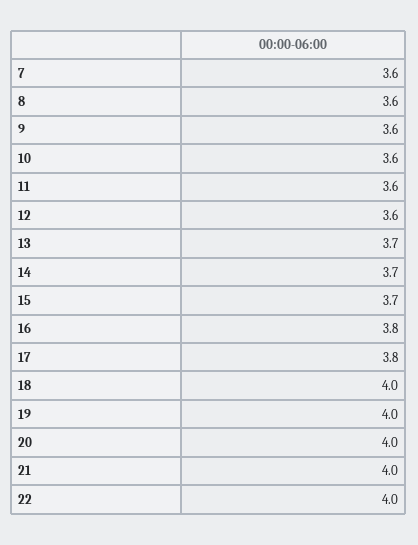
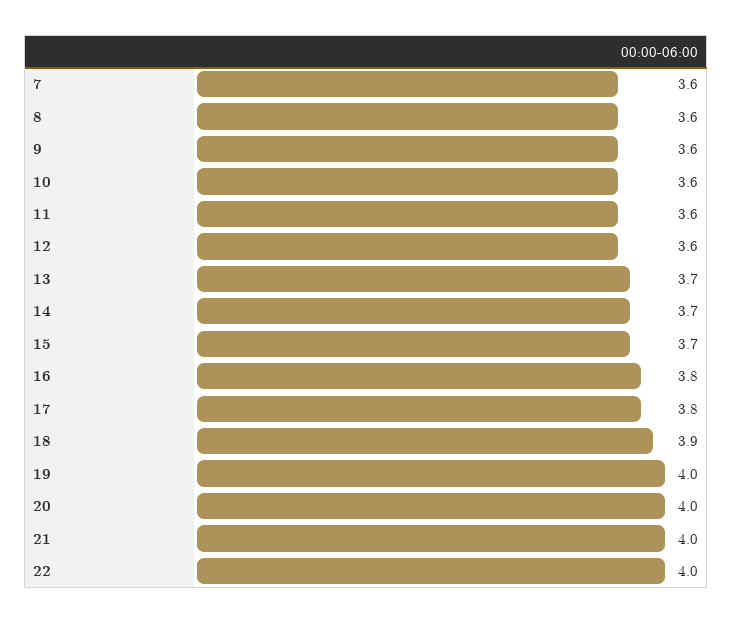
18: 4 -> 3.9

